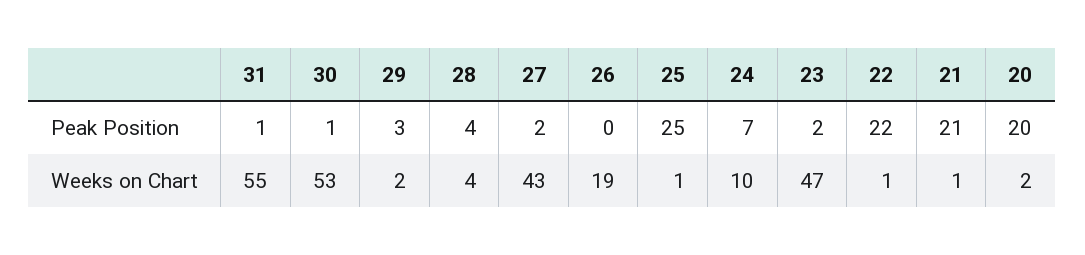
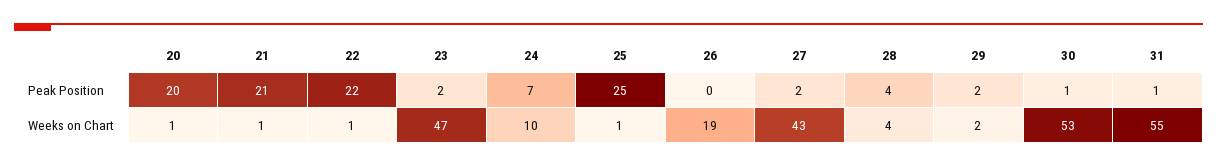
29, Peak Position: 3 -> 2
20, Weeks on Chart: 2 -> 1

